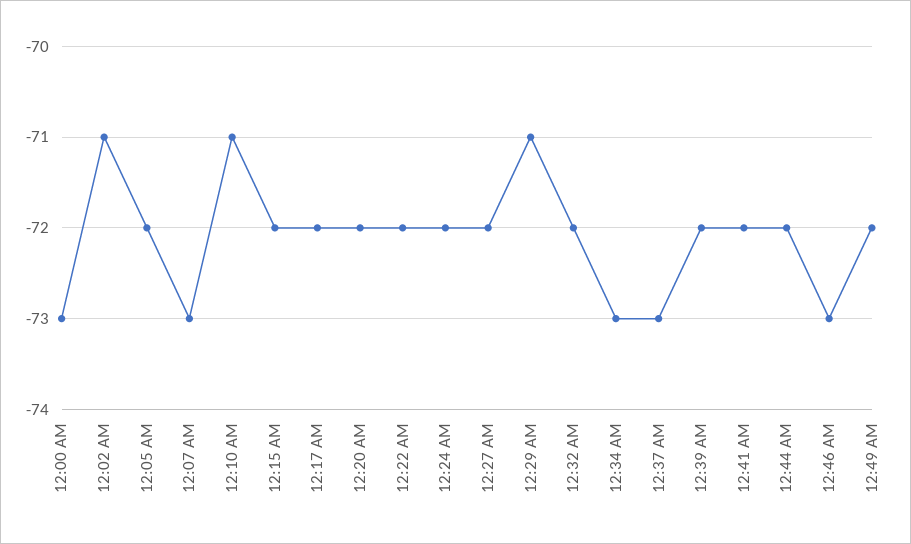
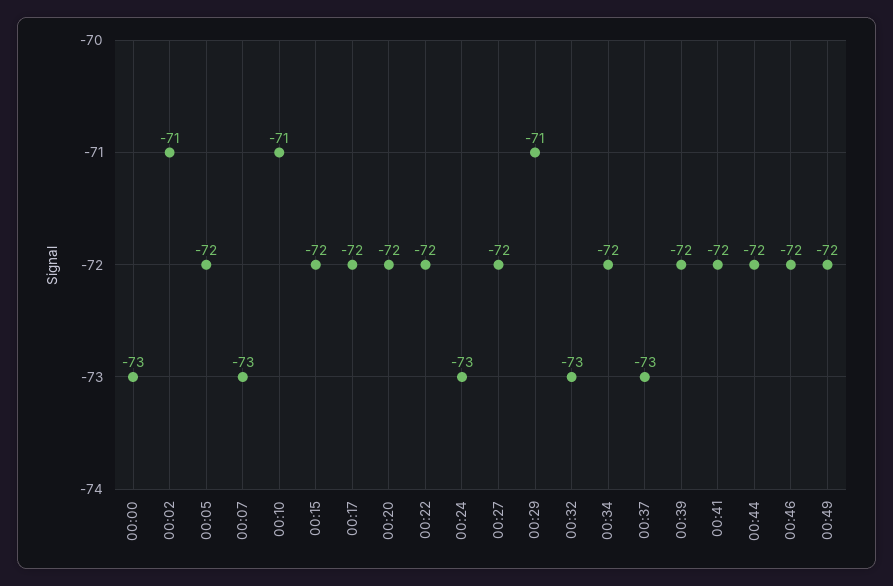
12:24 AM: -72 -> -73
12:32 AM: -72 -> -73
12:34 AM: -73 -> -72
12:46 AM: -73 -> -72

